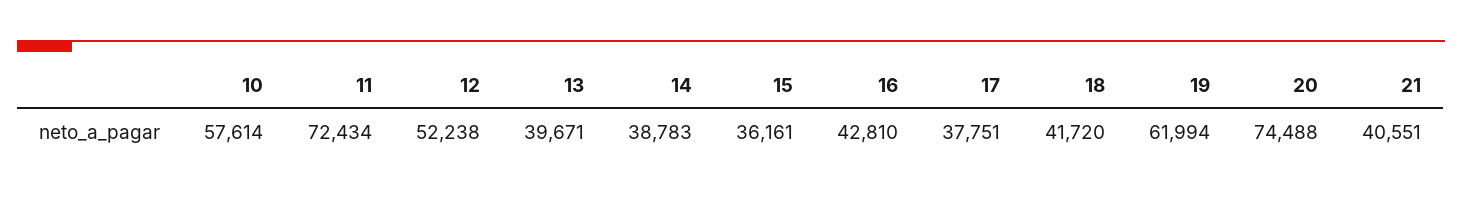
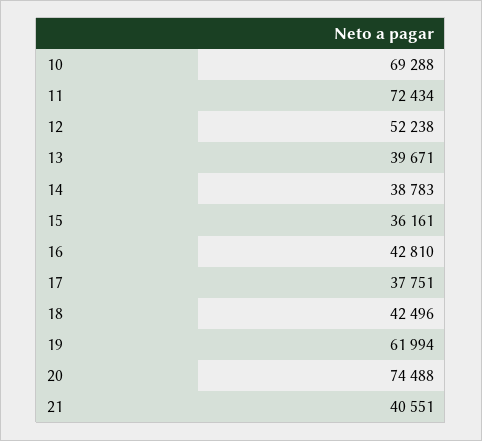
10: 57614 -> 69288
18: 41720 -> 42496

